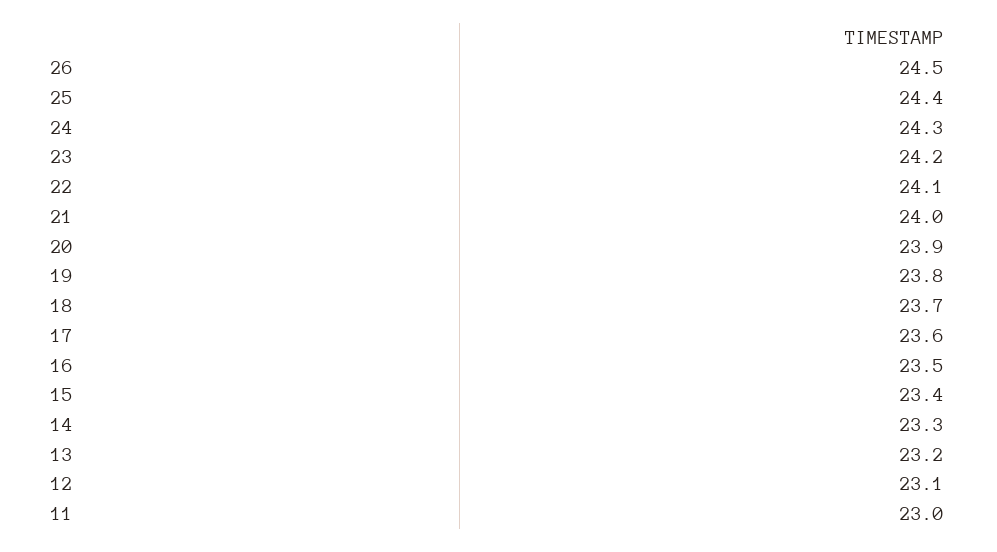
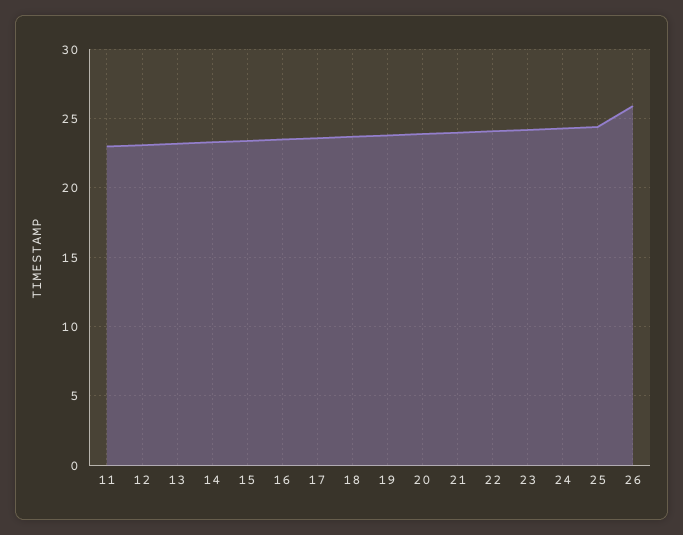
26: 24.5 -> 26

